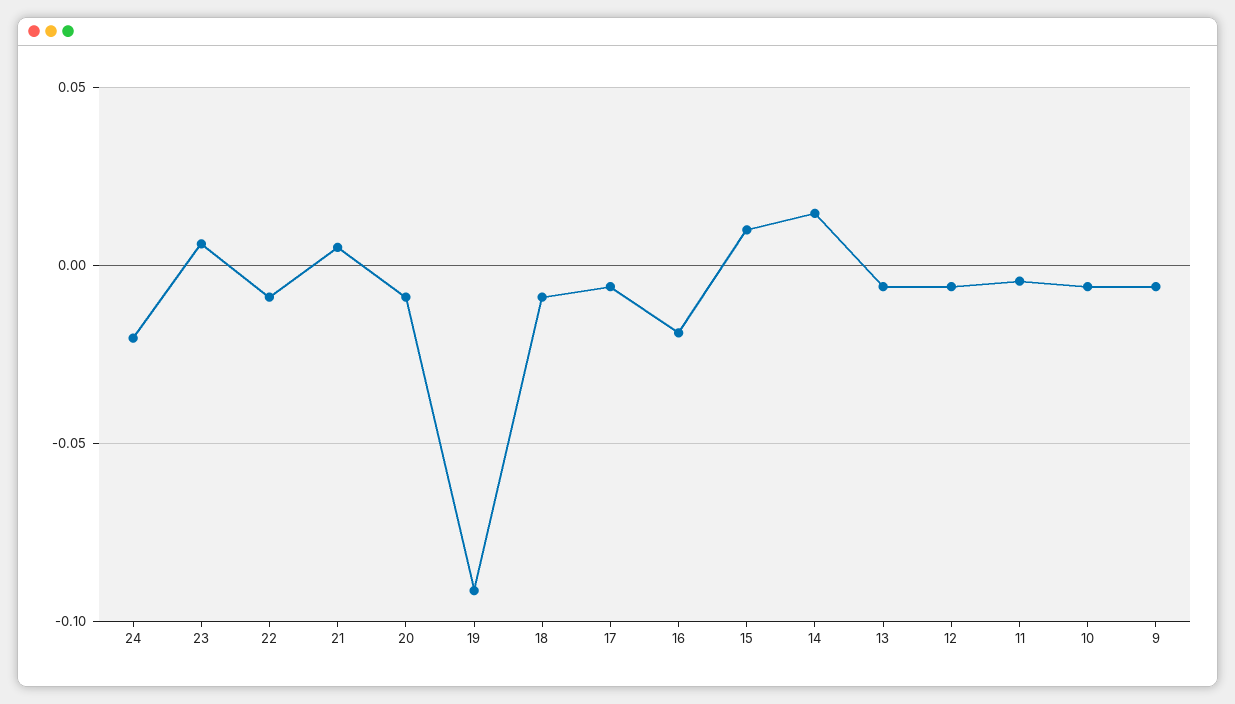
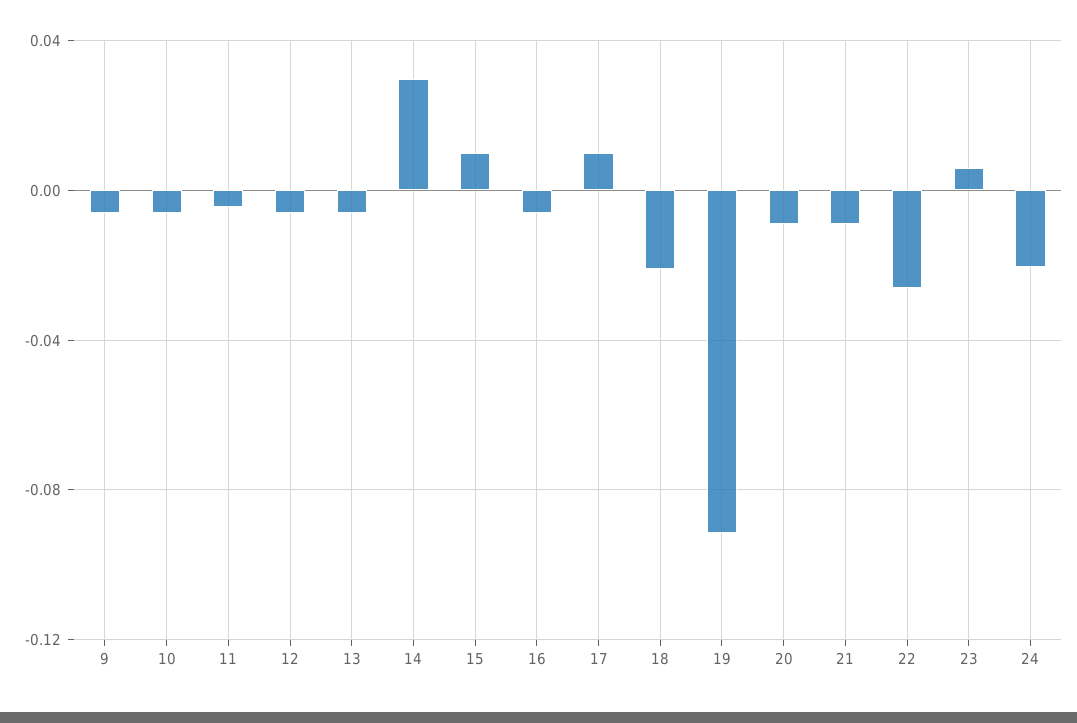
22: -0.01 -> -0.025
21: 0.005 -> -0.01
18: -0.01 -> -0.02
17: -0.005 -> 0.01
16: -0.02 -> -0.005
14: 0.015 -> 0.03

